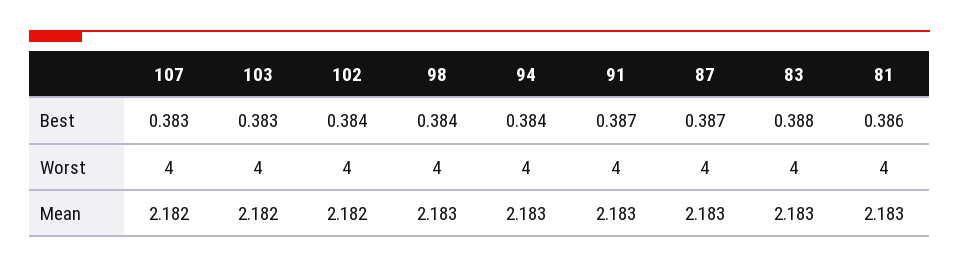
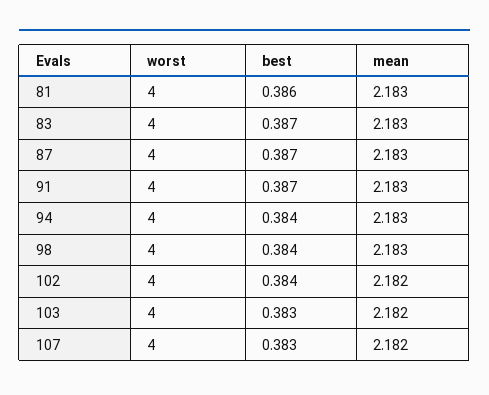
83, Best: 0.388 -> 0.387

